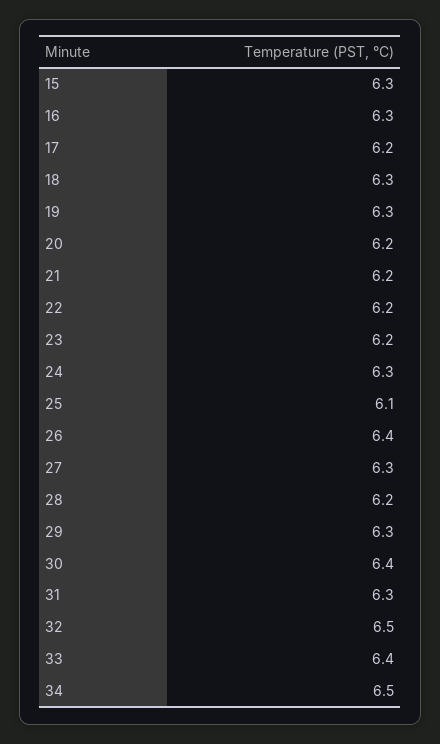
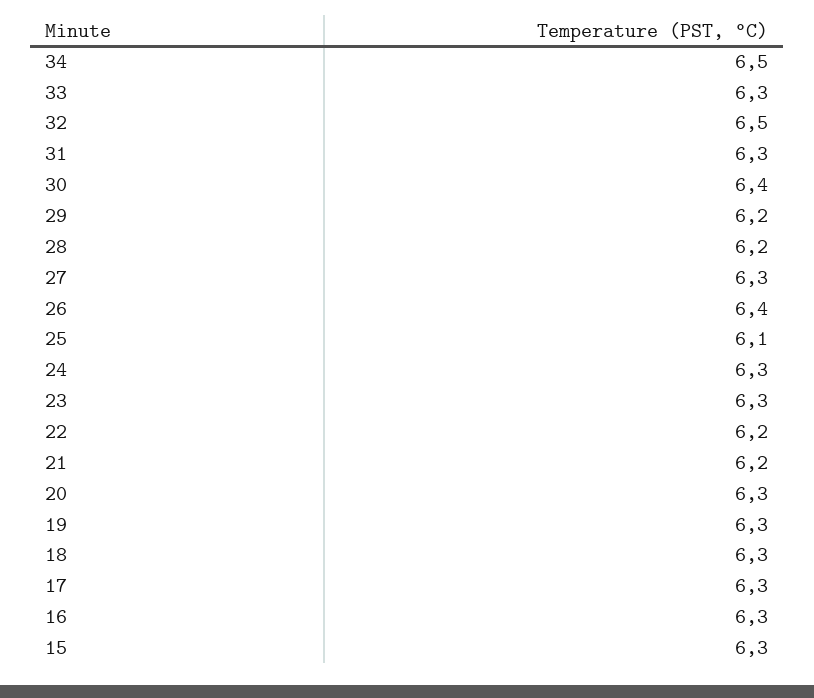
17: 6.2 -> 6.3
20: 6.2 -> 6.3
23: 6.2 -> 6.3
29: 6.3 -> 6.2
33: 6.4 -> 6.3

